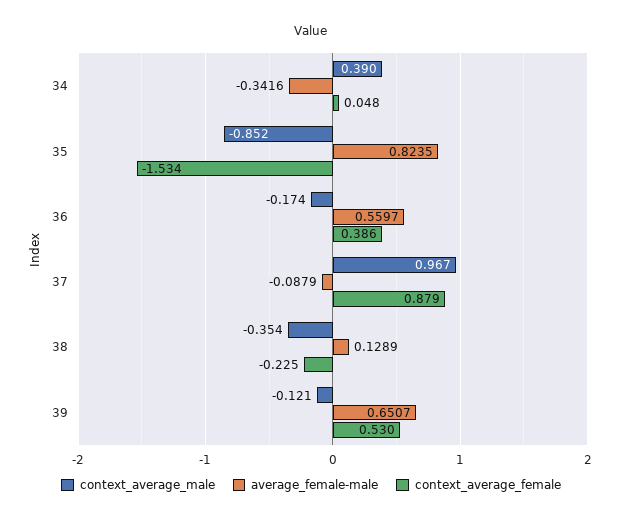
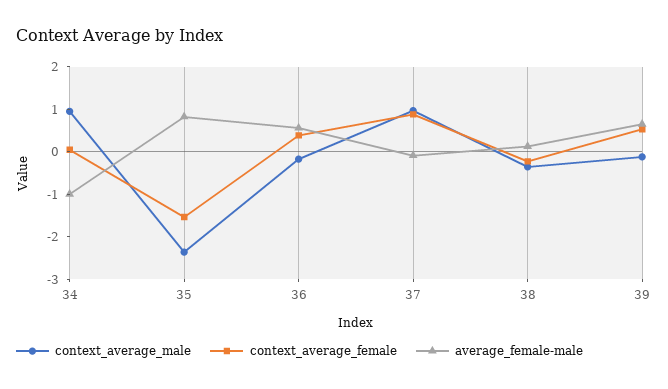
context_average_male, 34: 0.39 -> 1
average_female-male, 34: -0.3416 -> -1
context_average_male, 35: -0.852 -> -2.4

